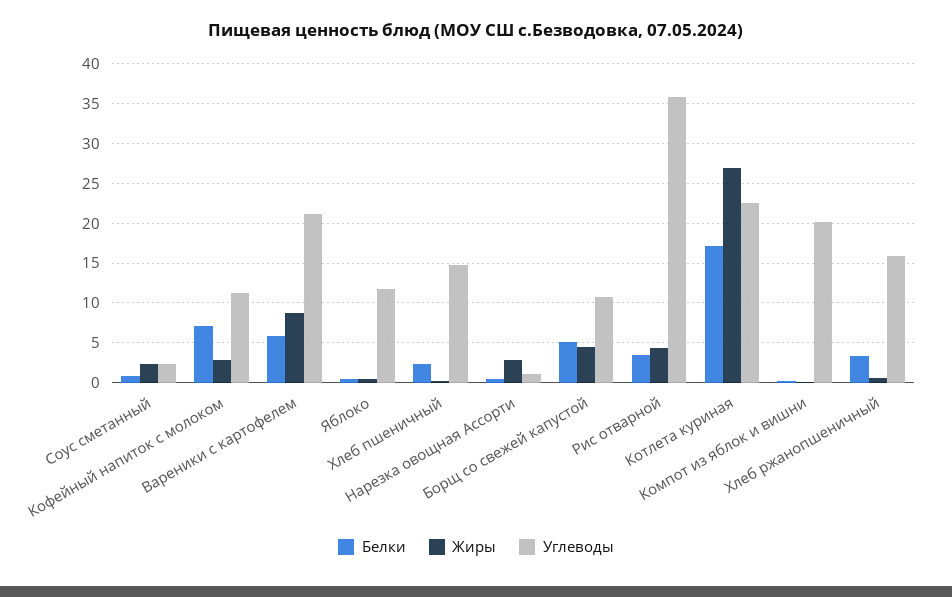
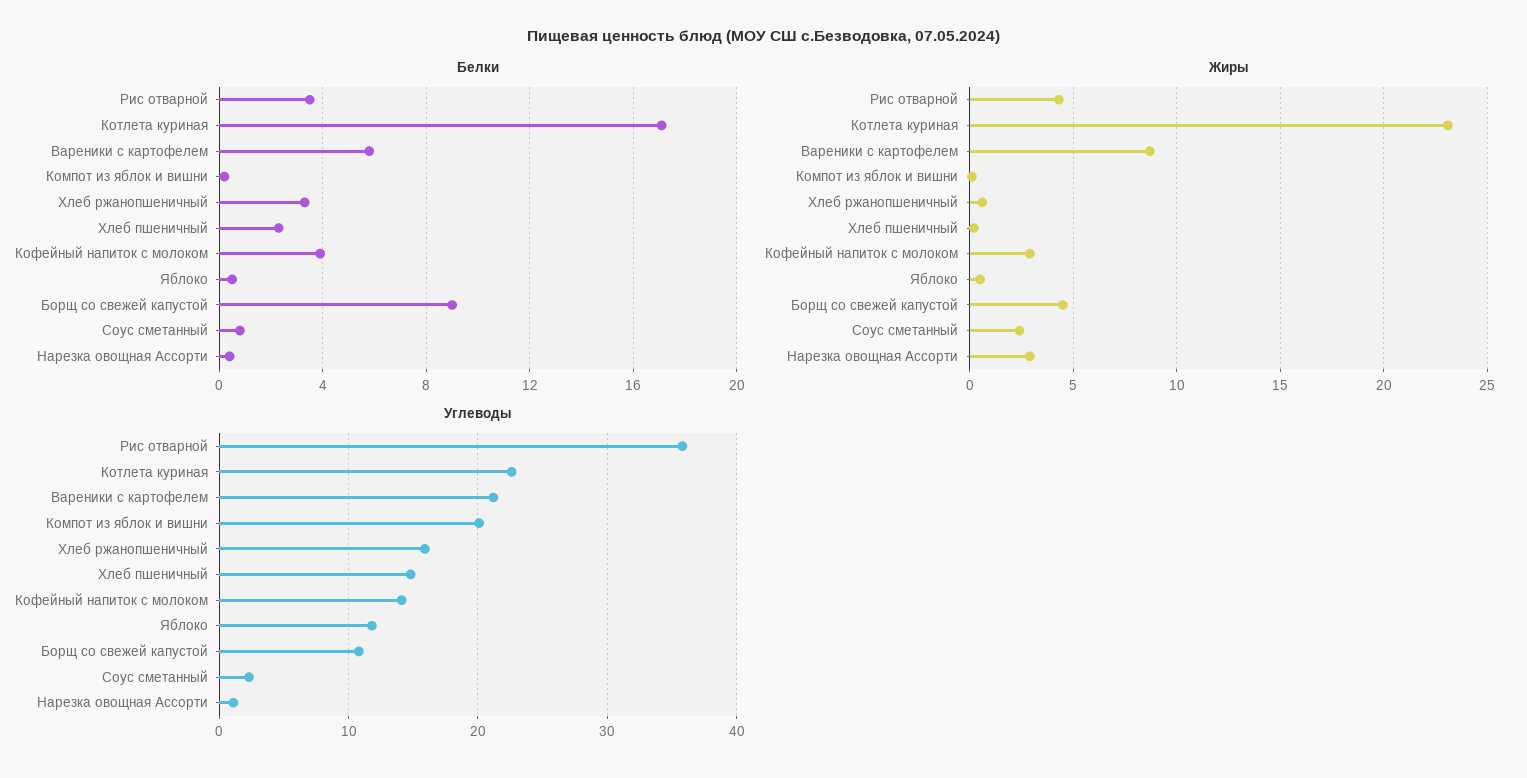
Белки, Кофейный напиток с молоком: 7 -> 4
Углеводы, Кофейный напиток с молоком: 11 -> 14
Белки, Борщ со свежей капустой: 5 -> 9
Жиры, Котлета куриная: 27 -> 23

